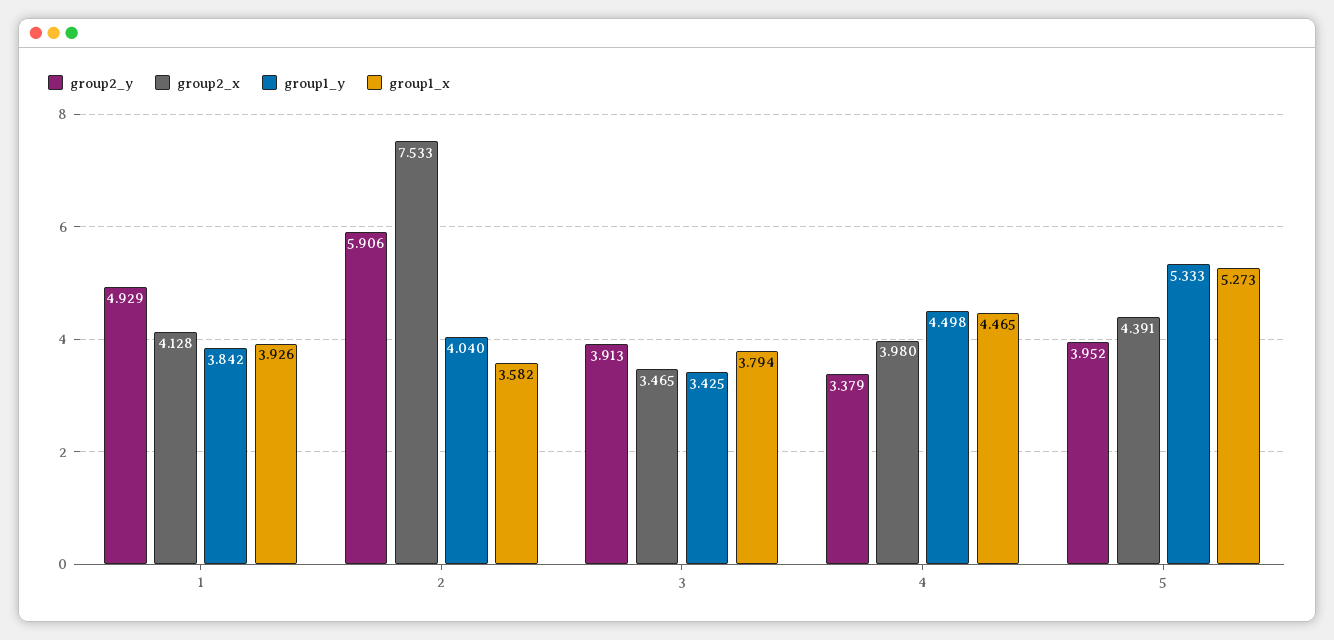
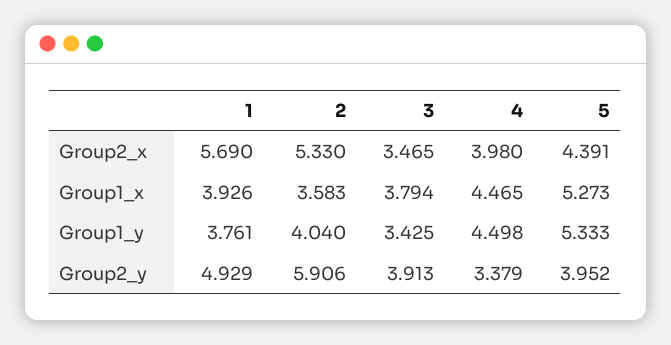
group2_x, 1: 4.128 -> 5.69
group1_y, 1: 3.842 -> 3.761
group2_x, 2: 7.533 -> 5.33
group1_x, 2: 3.582 -> 3.583

